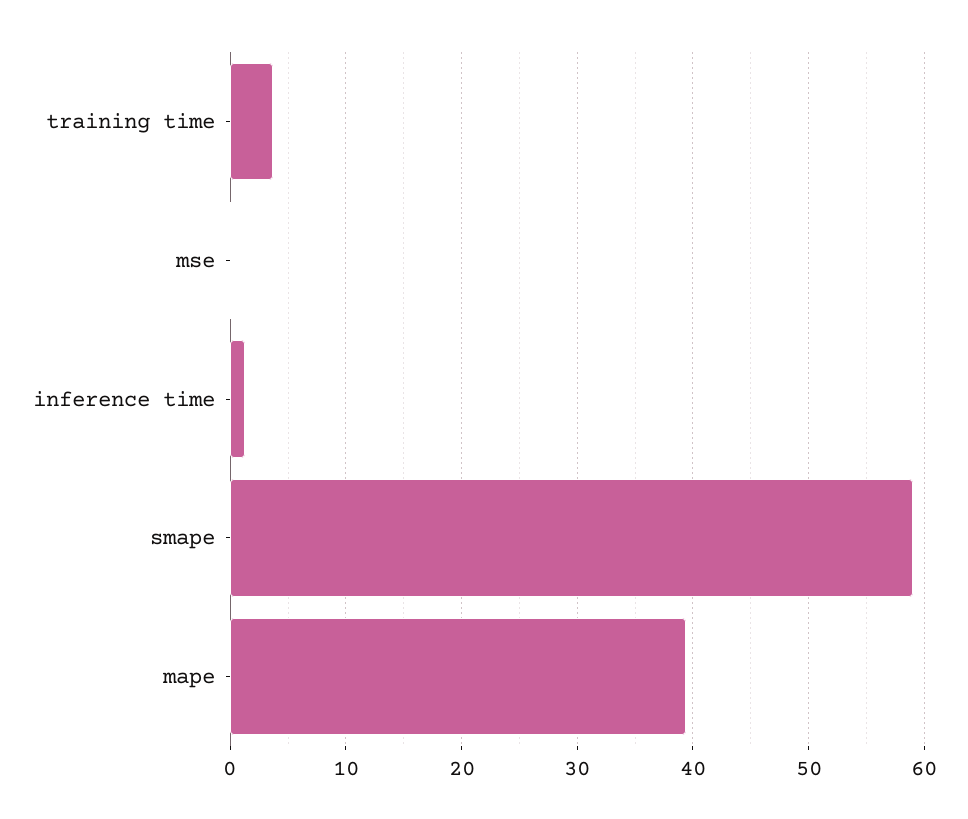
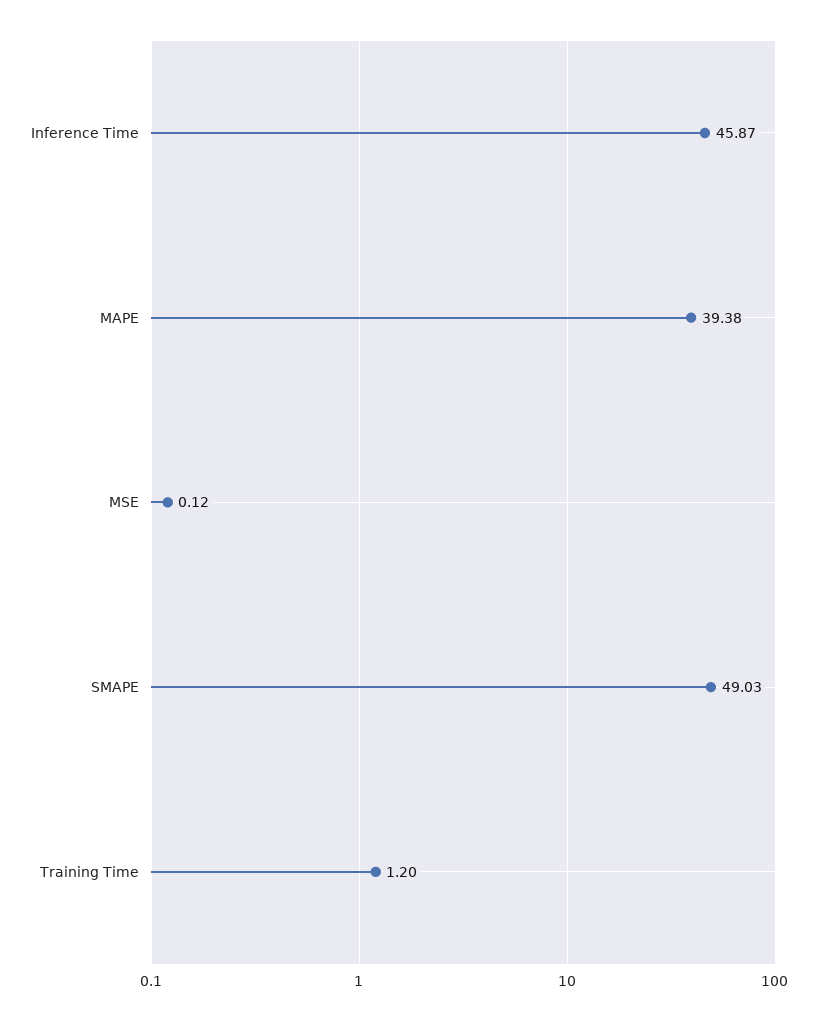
training time: 4 -> 1.2
inference time: 1 -> 45.87
smape: 59 -> 49.03

